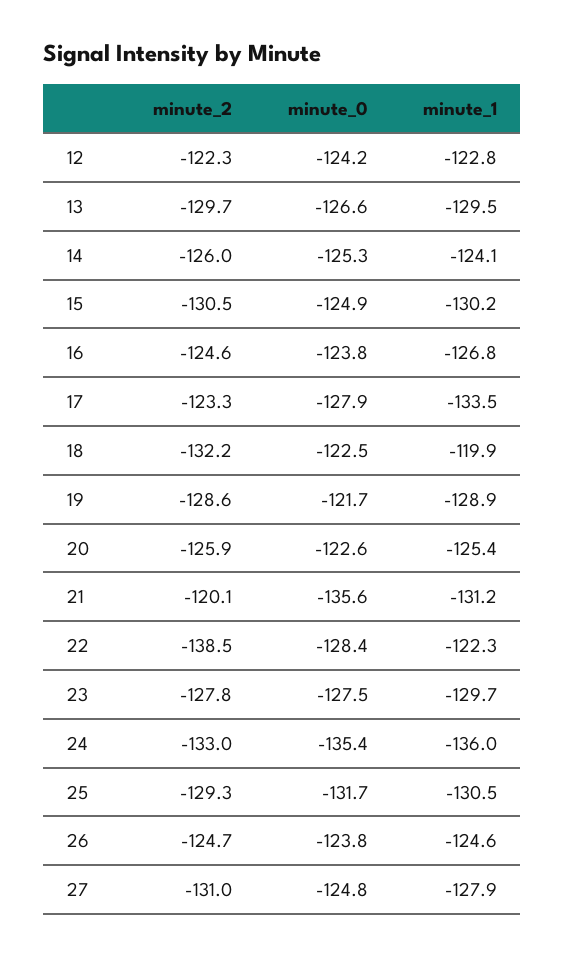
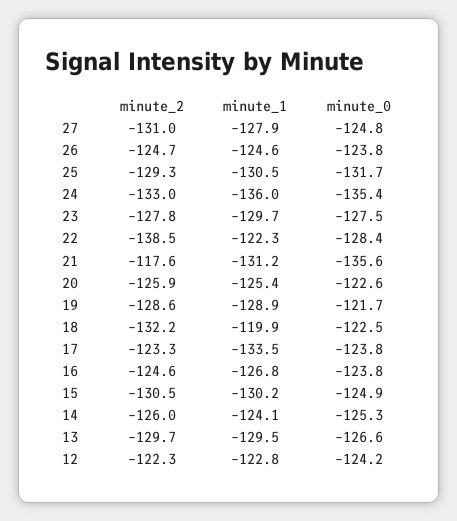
minute_0, 17: -127.9 -> -123.8
minute_2, 21: -120.1 -> -117.6

